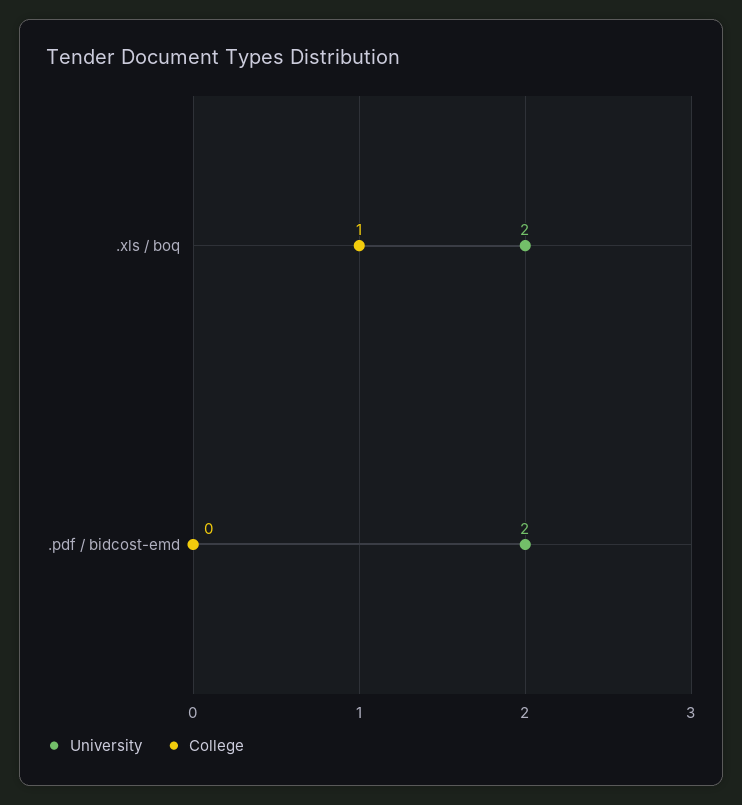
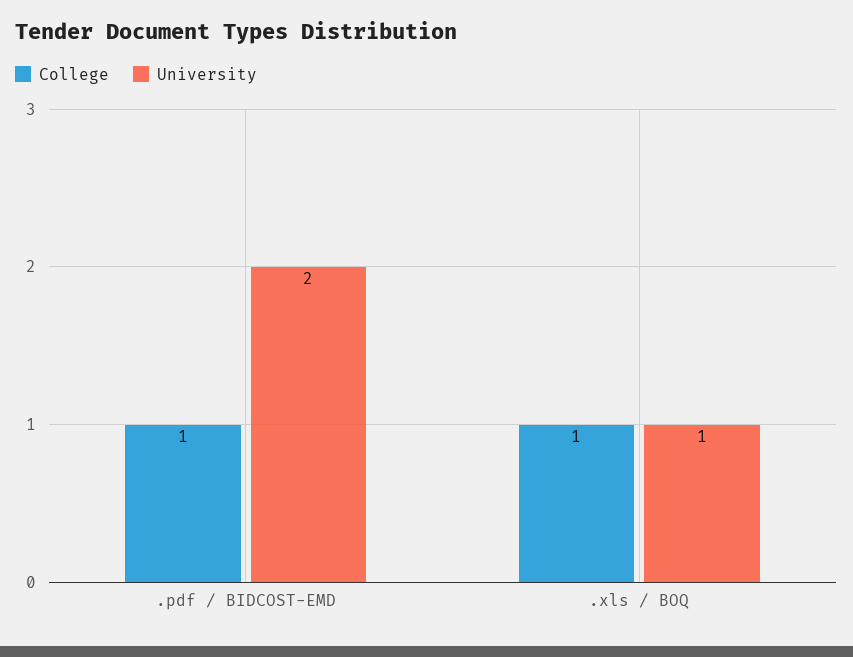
University, .xls / boq: 2 -> 1
College, .pdf / bidcost-emd: 0 -> 1

